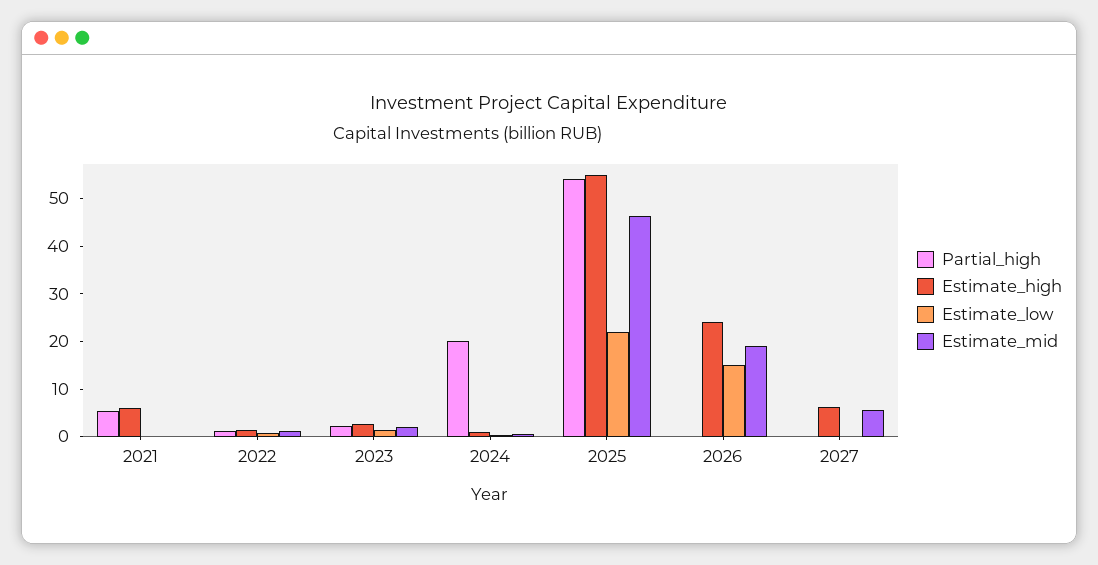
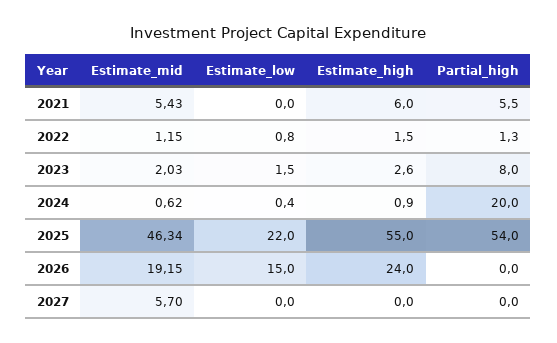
Estimate_mid, 2021: 0 -> 5.43
Partial_high, 2023: 2 -> 8
Estimate_high, 2027: 6 -> 0

